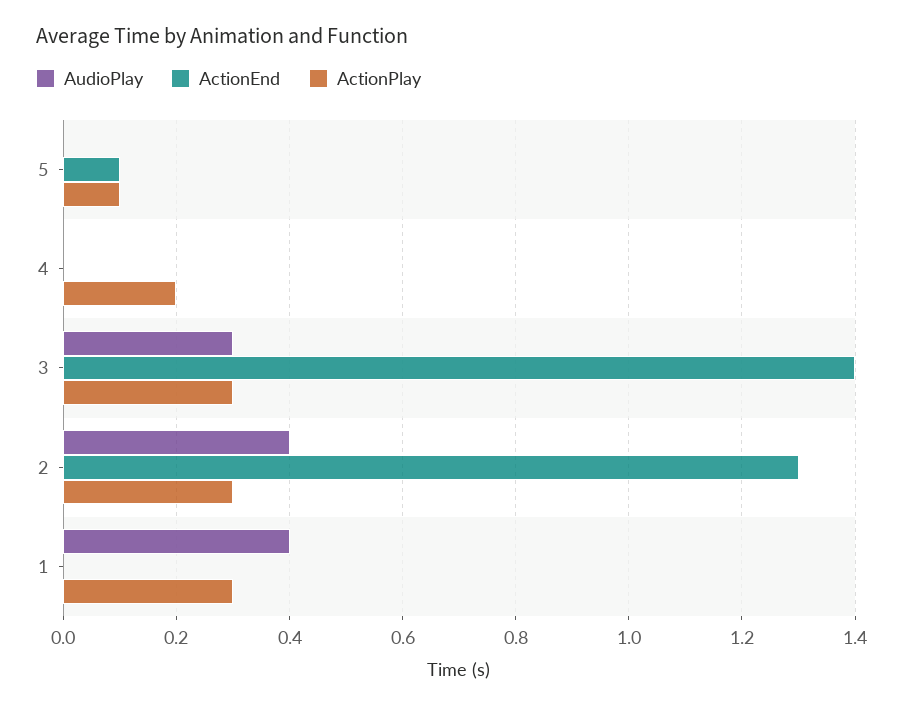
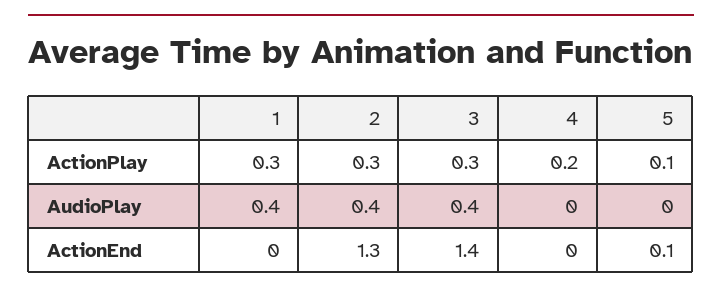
AudioPlay, 3: 0.3 -> 0.4

